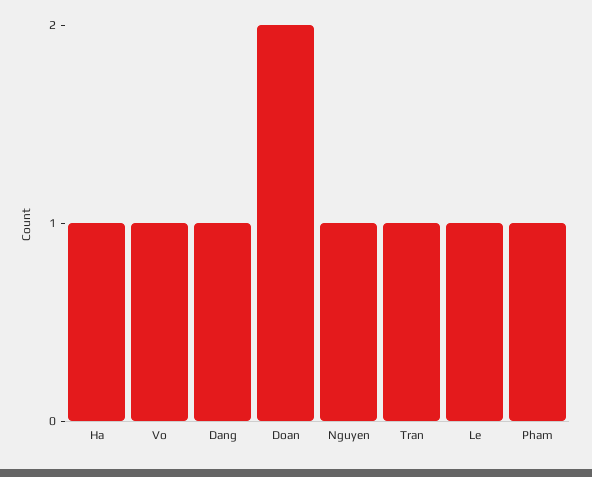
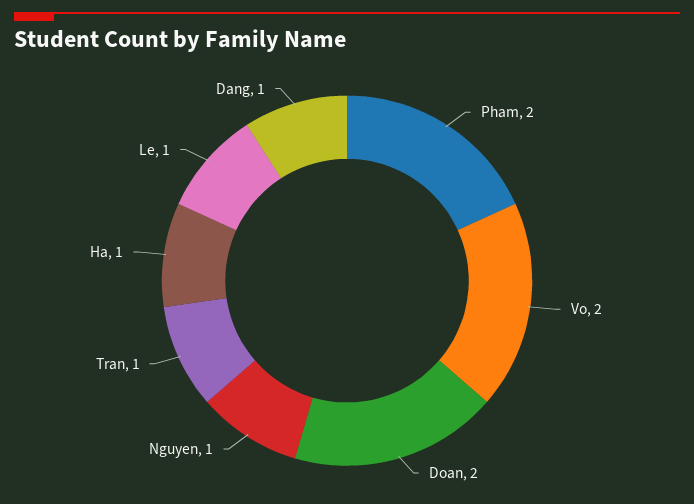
Vo: 1 -> 2
Pham: 1 -> 2

